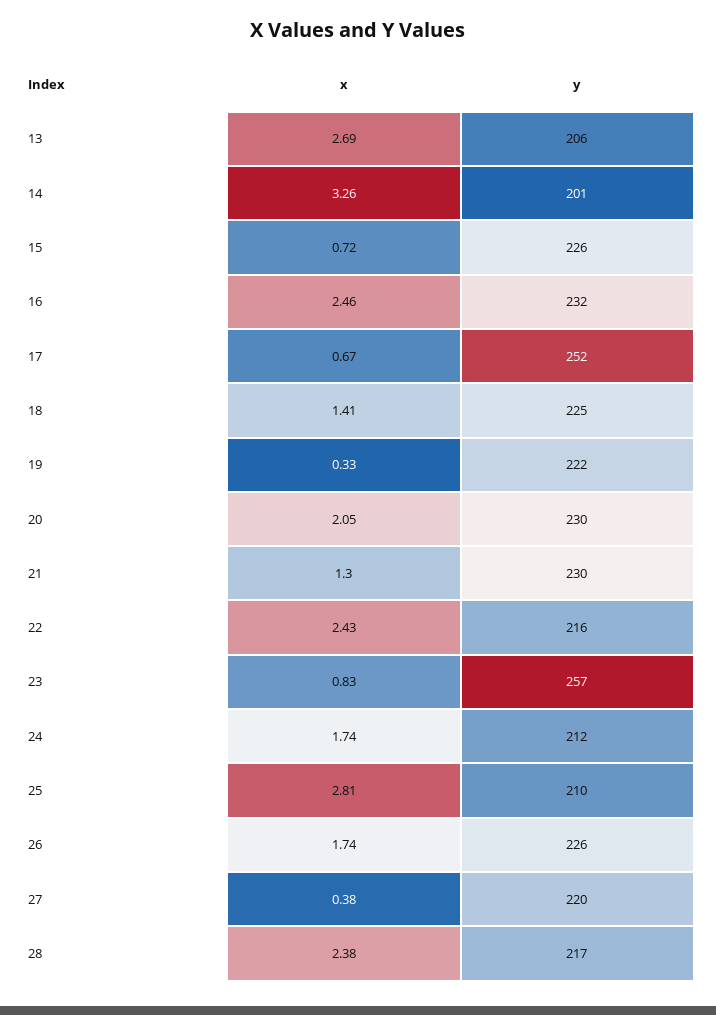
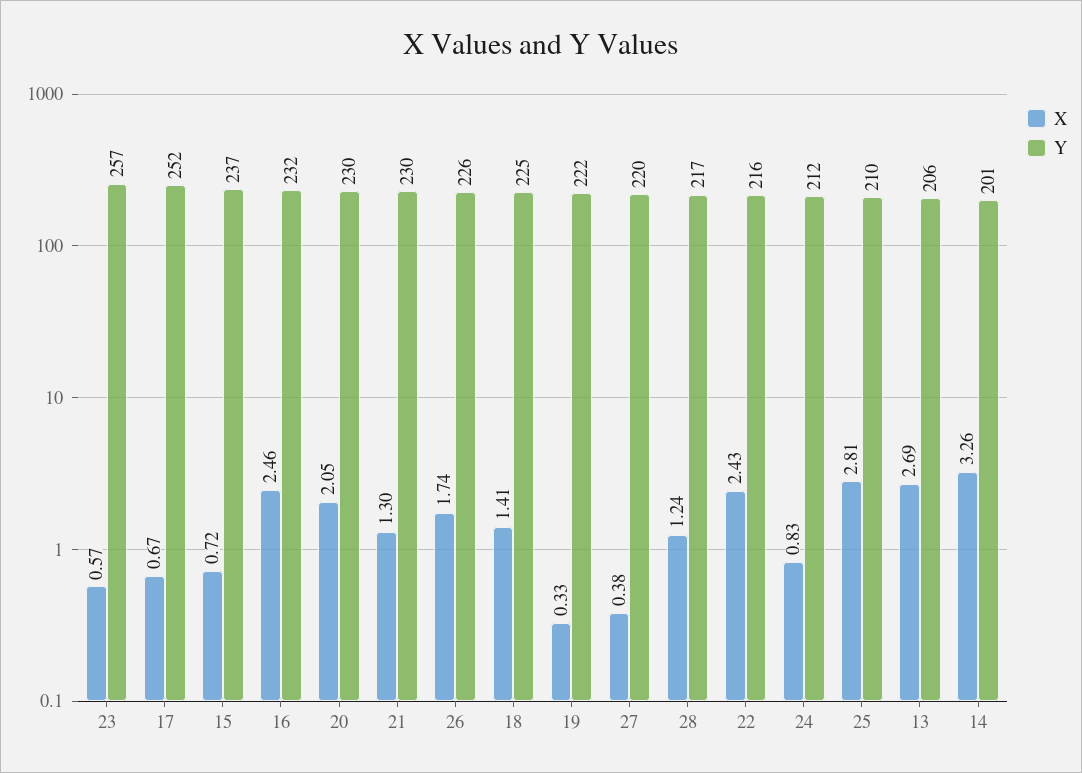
y, 15: 226 -> 237
x, 23: 0.83 -> 0.57
x, 24: 1.74 -> 0.83
x, 28: 2.38 -> 1.24

